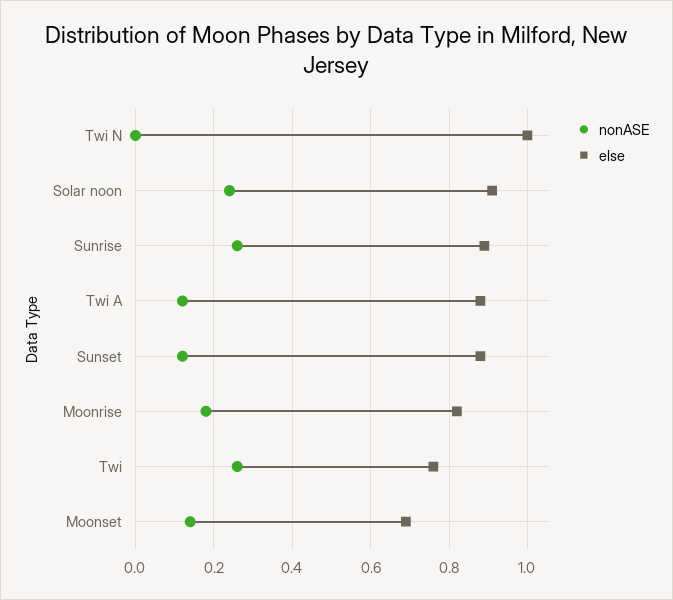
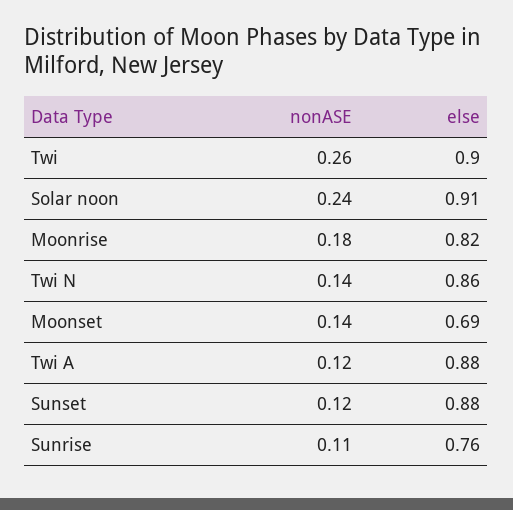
nonASE, Twi N: 0 -> 0.14
else, Twi N: 1 -> 0.86
nonASE, Sunrise: 0.25 -> 0.11
else, Sunrise: 0.9 -> 0.76
else, Twi: 0.75 -> 0.9

